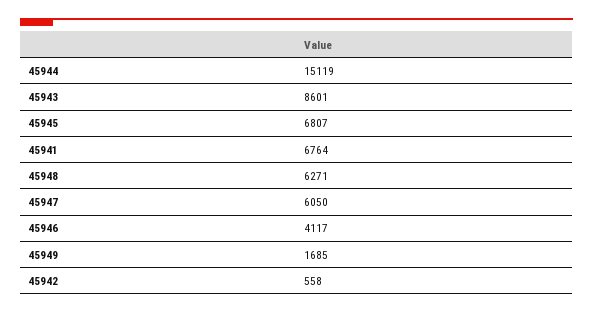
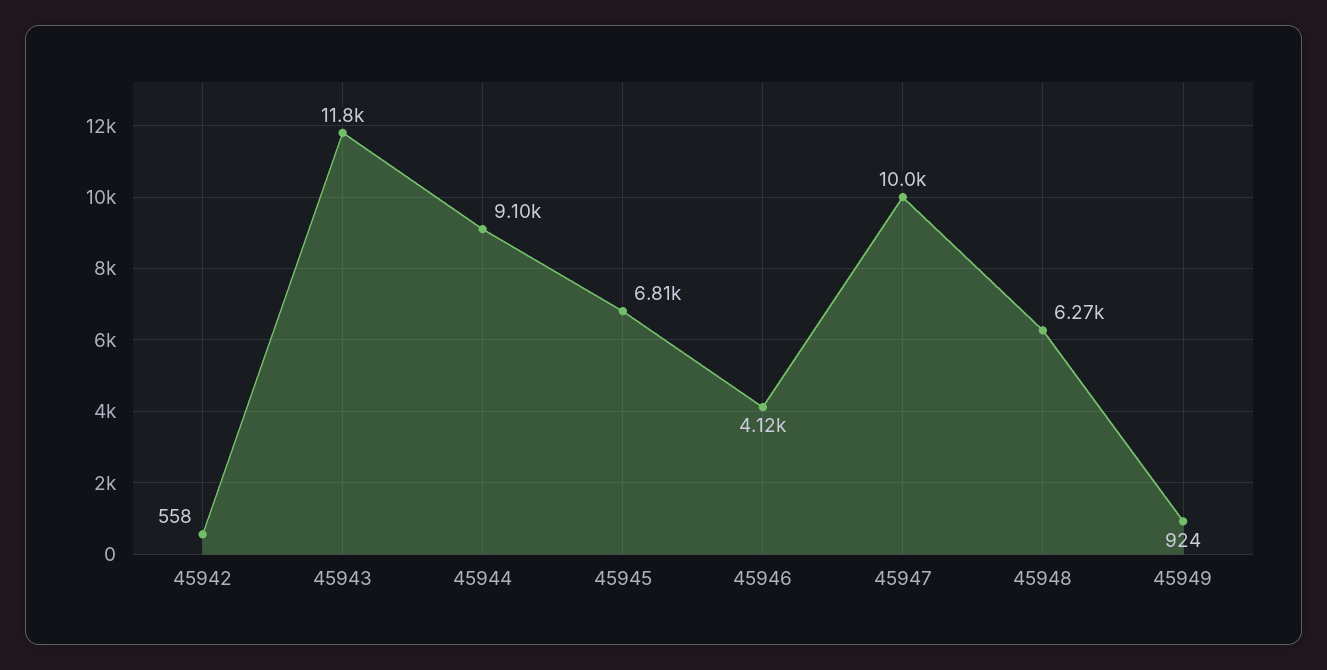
45944: 15119 -> 9100
45943: 8601 -> 11800
45941: 6764 -> none
45947: 6050 -> 10000
45949: 1685 -> 924

